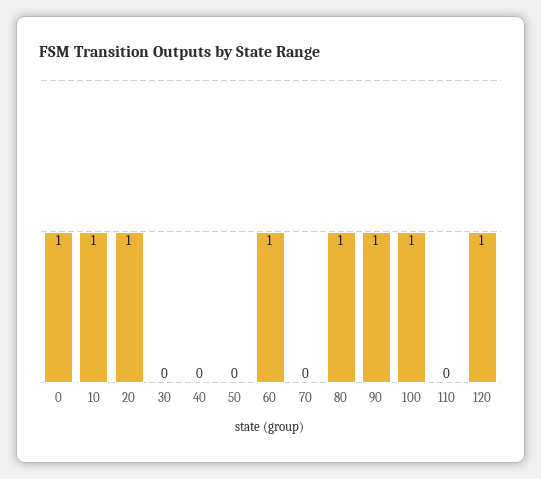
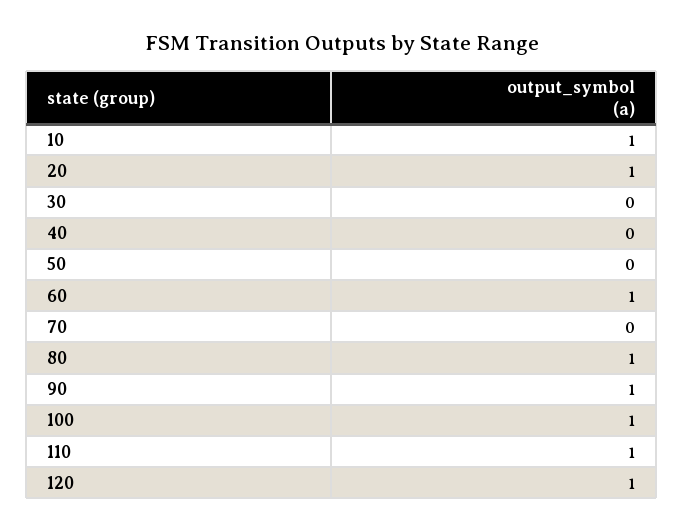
0: 1 -> none
110: 0 -> 1

